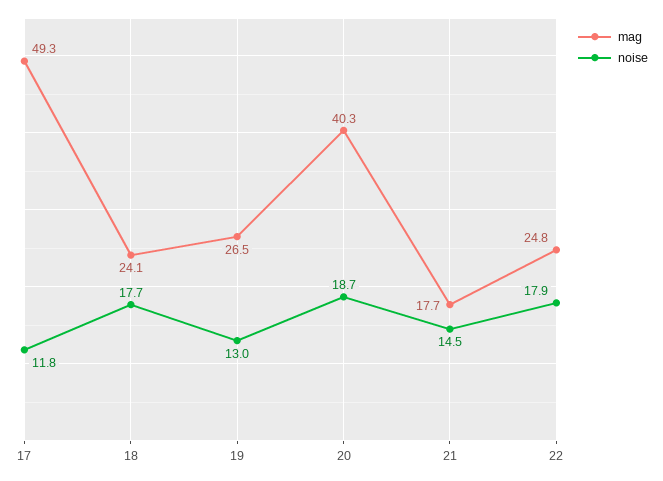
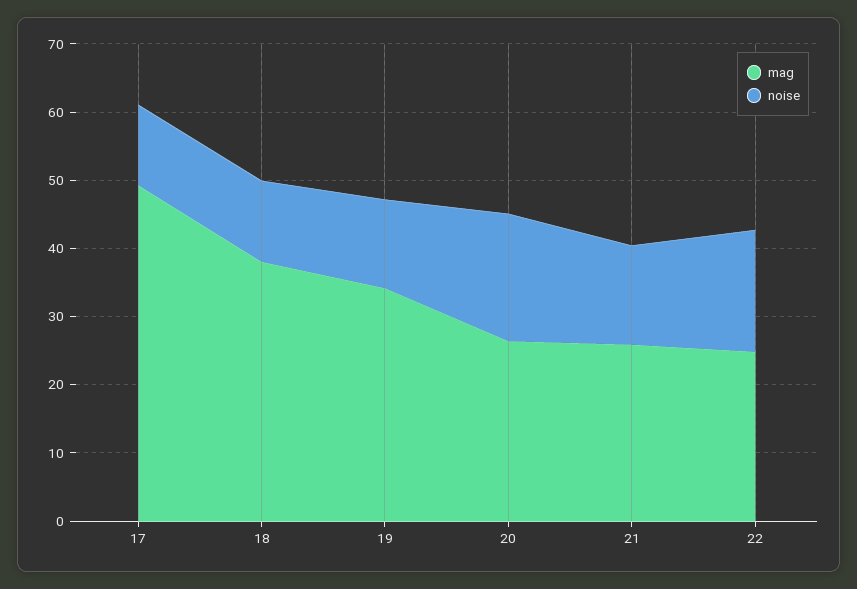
mag, 18: 24.1 -> 38
noise, 18: 17.7 -> 12
mag, 19: 26.5 -> 34
mag, 20: 40.3 -> 26
mag, 21: 17.7 -> 26

